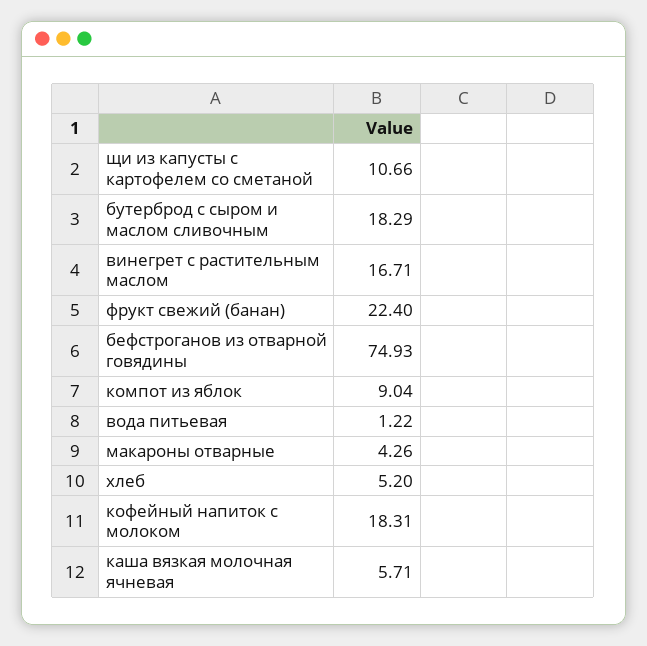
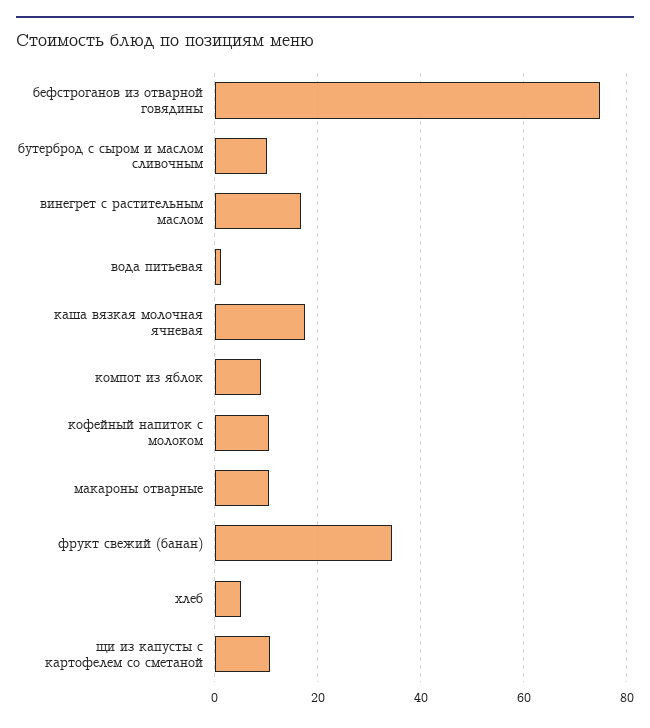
бутерброд с сыром и маслом сливочным: 18.29 -> 10
фрукт свежий (банан): 22.4 -> 34
макароны отварные: 4.26 -> 10
кофейный напиток с молоком: 18.31 -> 10
каша вязкая молочная ячневая: 5.71 -> 18

